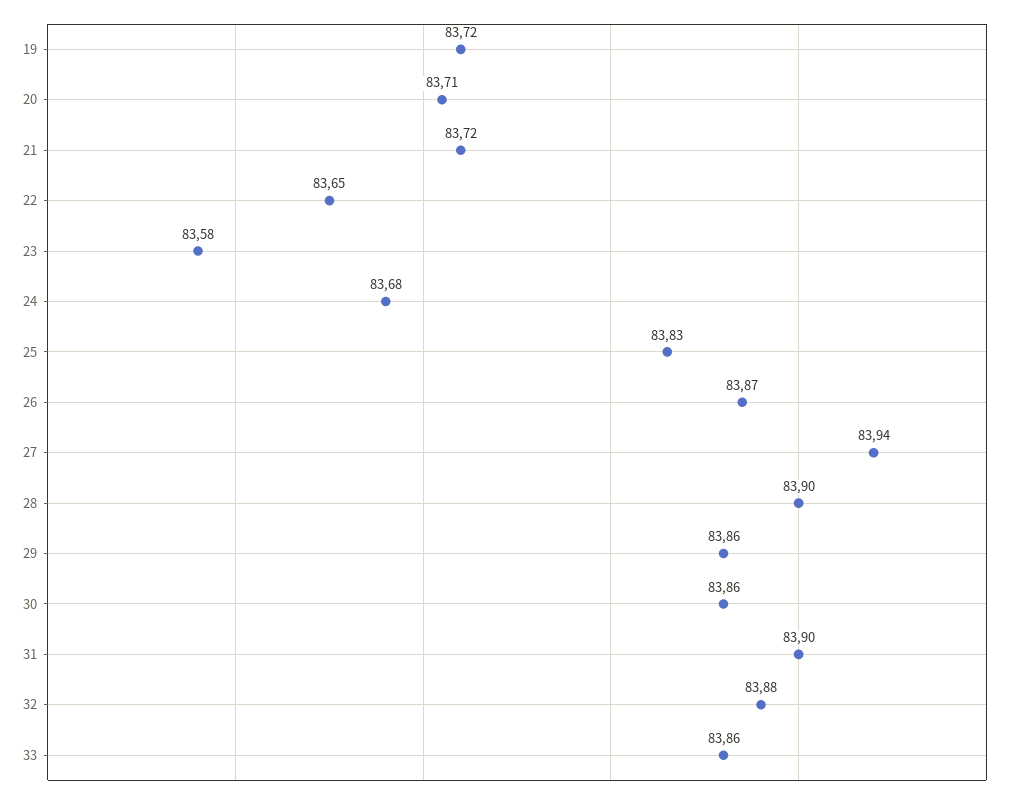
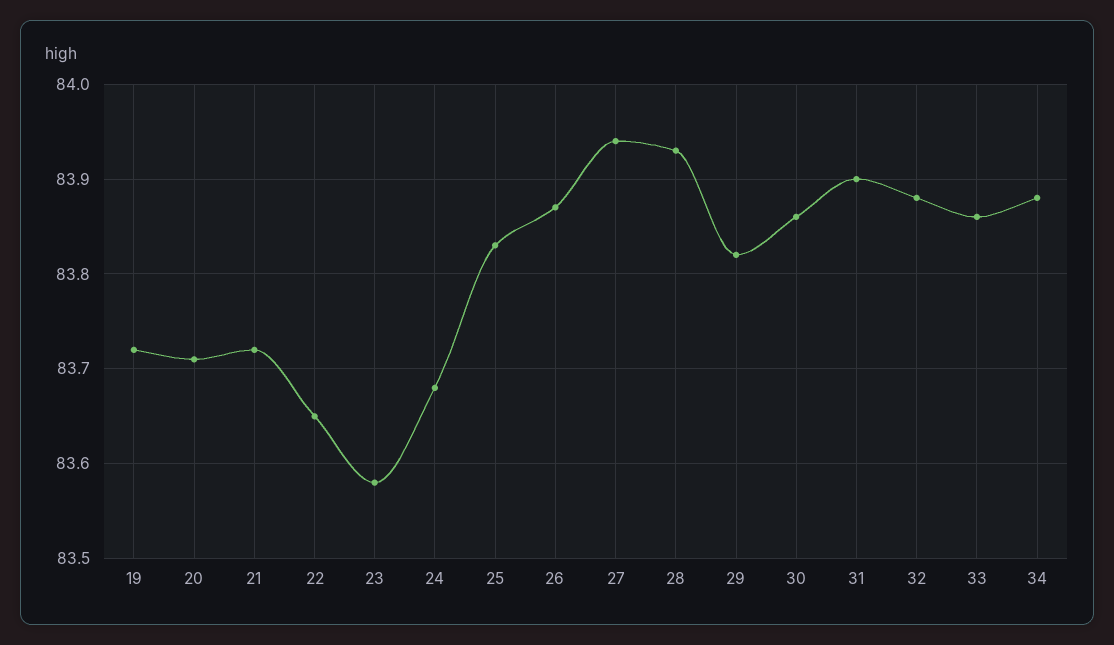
28: 83.9 -> 83.93
29: 83.86 -> 83.82
34: none -> 83.88

